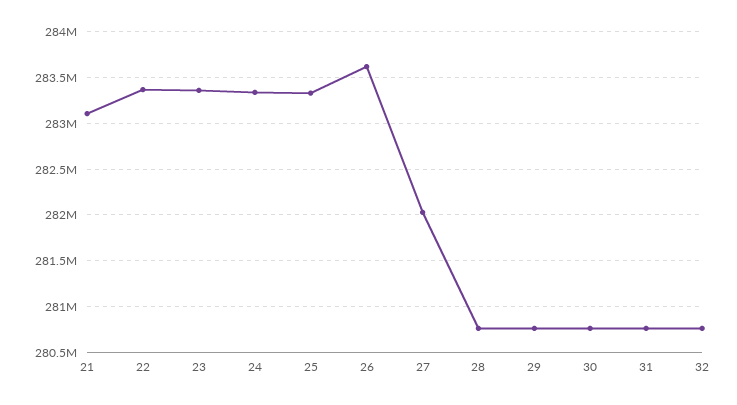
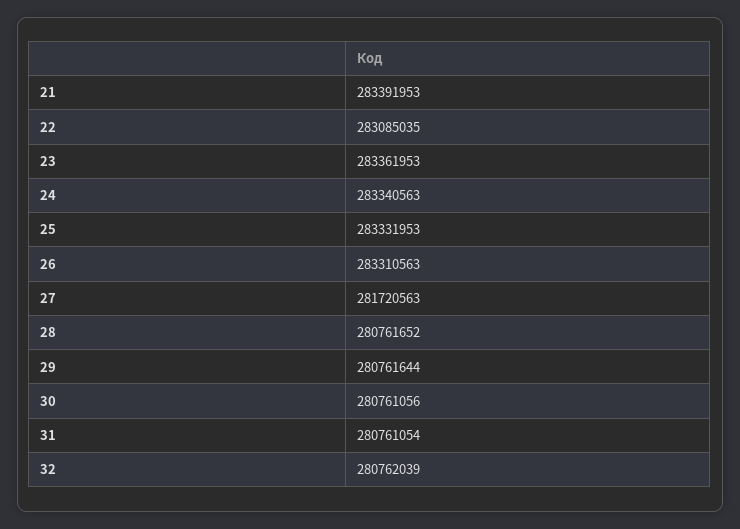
21: 283100000 -> 283391953
22: 283400000 -> 283085035
26: 283600000 -> 283310563
27: 282000000 -> 281720563

